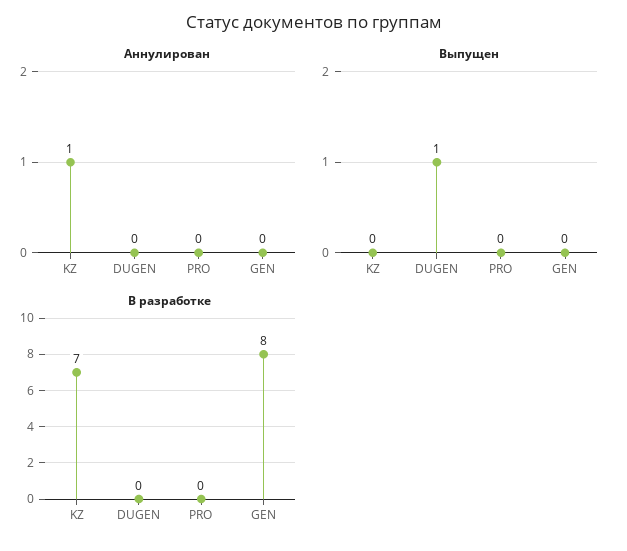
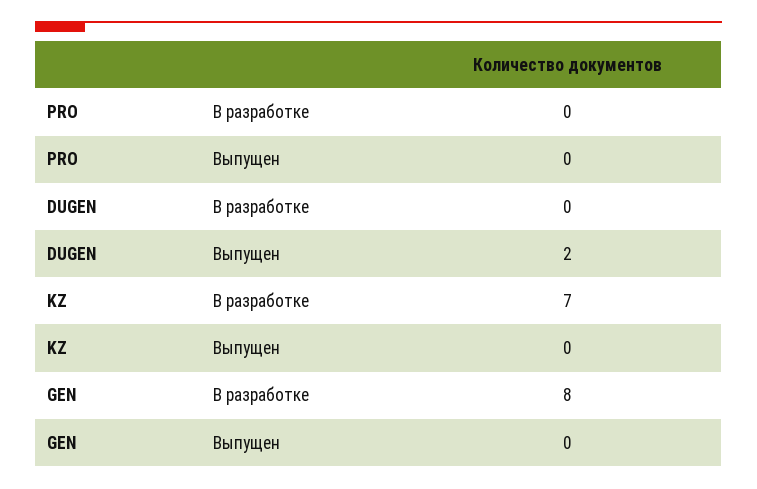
Аннулирован, KZ: 1 -> none
Аннулирован, DUGEN: 0 -> none
Аннулирован, PRO: 0 -> none
Аннулирован, GEN: 0 -> none
Выпущен, DUGEN: 1 -> 2

